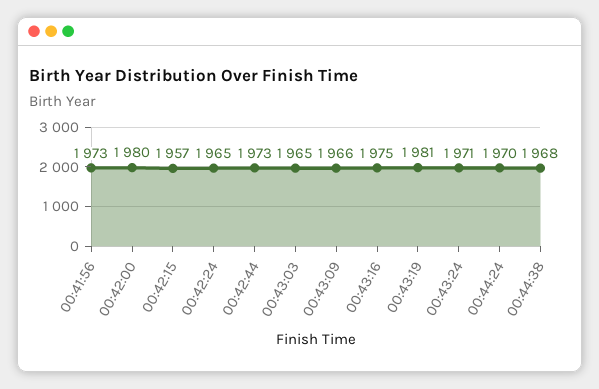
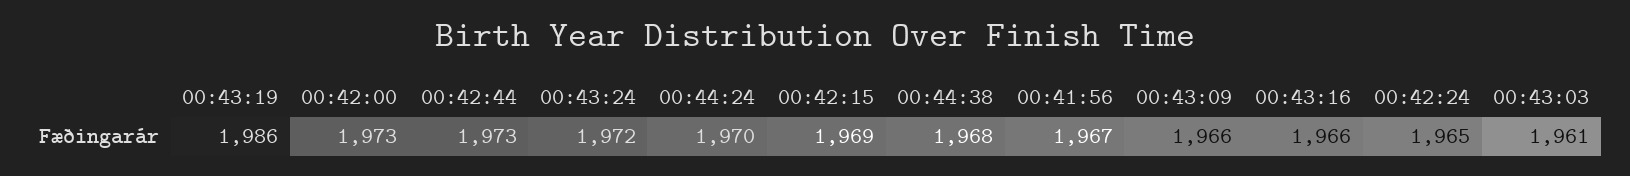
00:41:56: 1973 -> 1967
00:42:00: 1980 -> 1973
00:42:15: 1957 -> 1969
00:43:03: 1965 -> 1961
00:43:16: 1975 -> 1966
00:43:19: 1981 -> 1986
00:43:24: 1971 -> 1972

